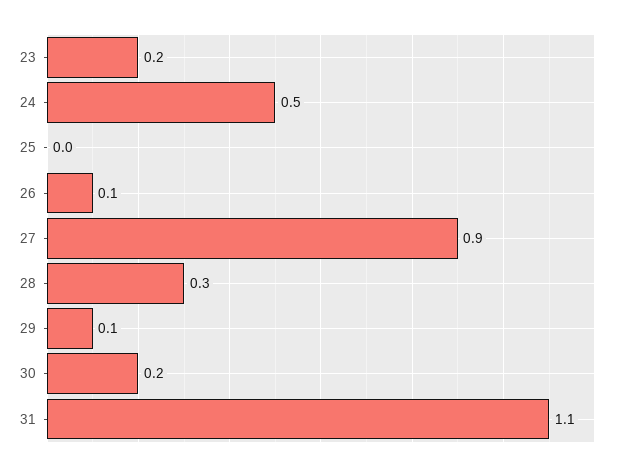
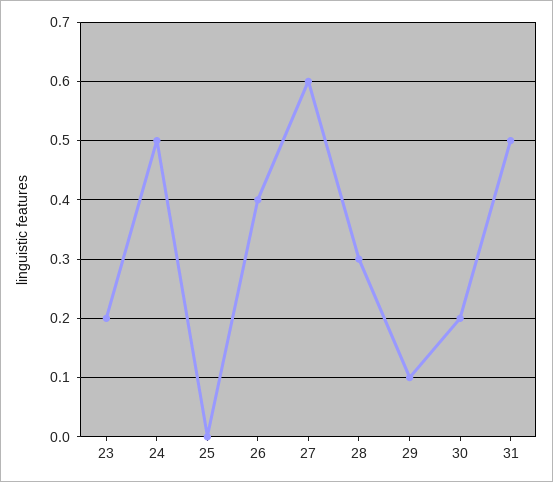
26: 0.1 -> 0.4
27: 0.9 -> 0.6
31: 1.1 -> 0.5

